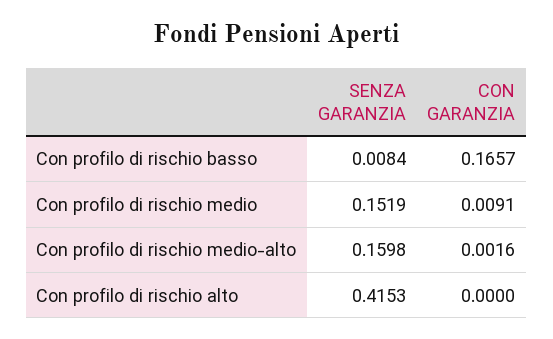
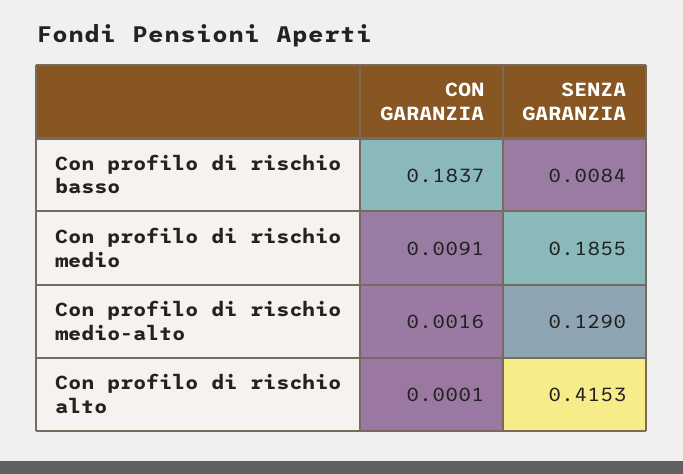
CON GARANZIA, Con profilo di rischio basso: 0.1657 -> 0.1837
SENZA GARANZIA, Con profilo di rischio medio: 0.1519 -> 0.1855
SENZA GARANZIA, Con profilo di rischio medio-alto: 0.1598 -> 0.129
CON GARANZIA, Con profilo di rischio alto: 0 -> 0.0001

